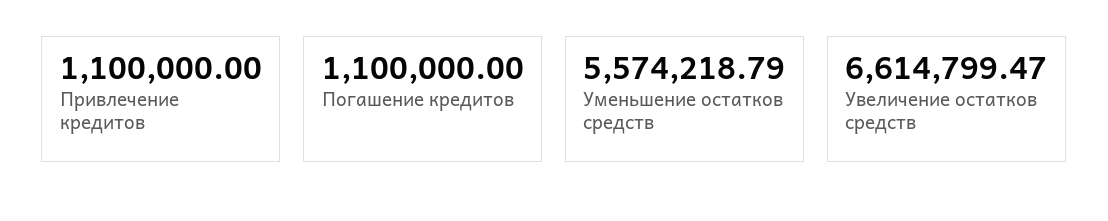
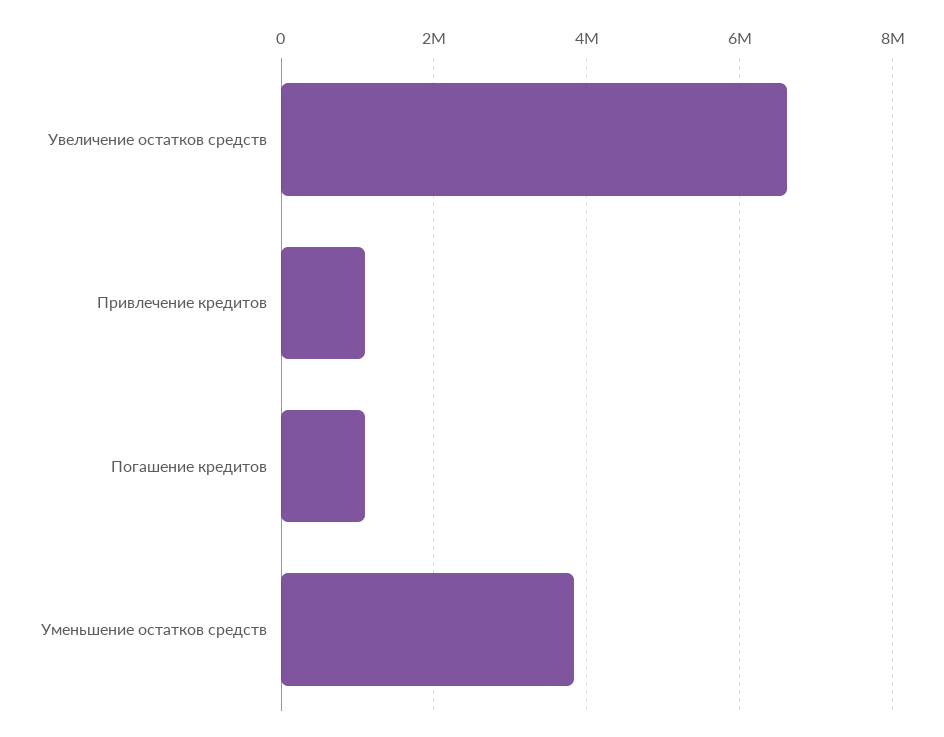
Уменьшение остатков средств: 5574218.79 -> 3800000

